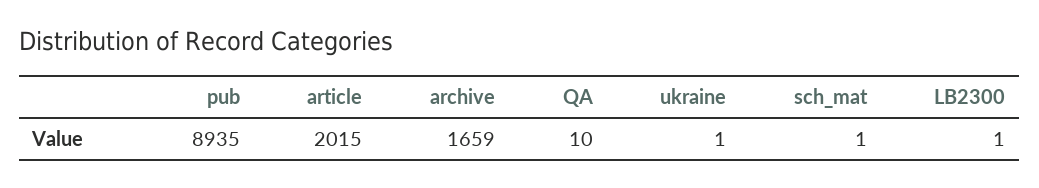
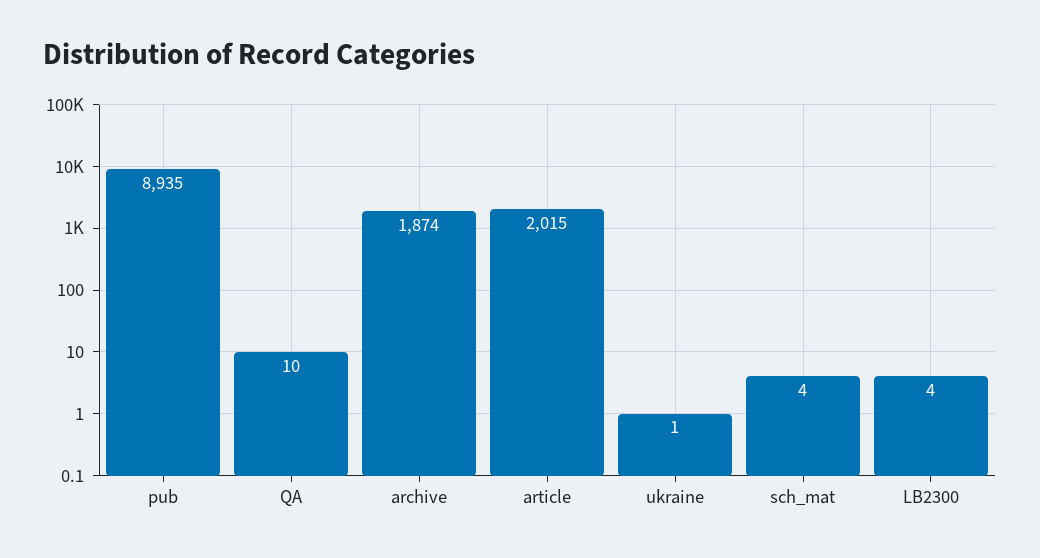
archive: 1659 -> 1874
sch_mat: 1 -> 4
LB2300: 1 -> 4

